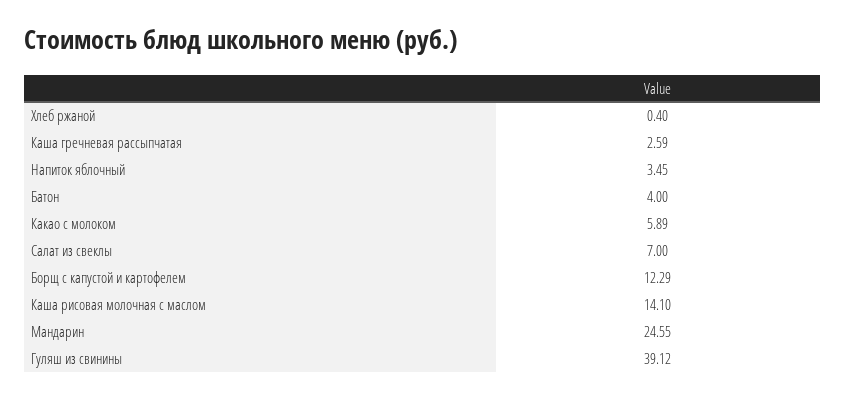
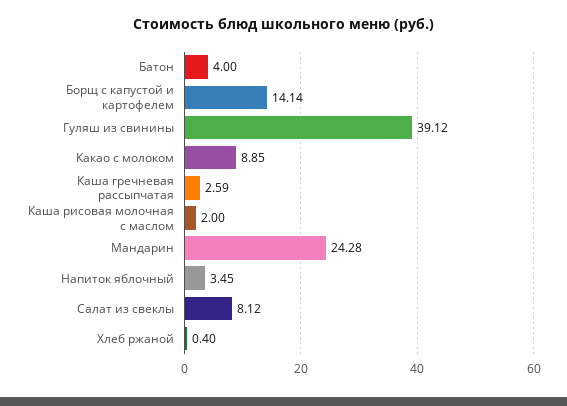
Какао с молоком: 5.89 -> 8.85
Салат из свеклы: 7 -> 8.12
Борщ с капустой и картофелем: 12.29 -> 14.14
Каша рисовая молочная с маслом: 14.1 -> 2
Мандарин: 24.55 -> 24.28

